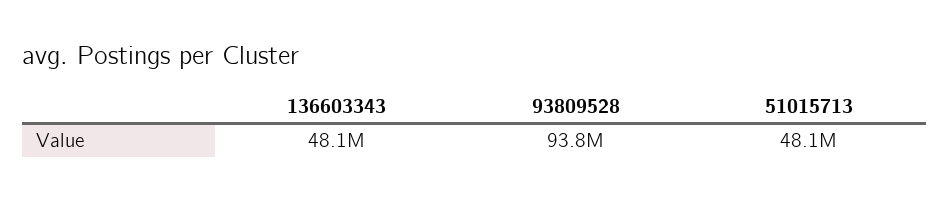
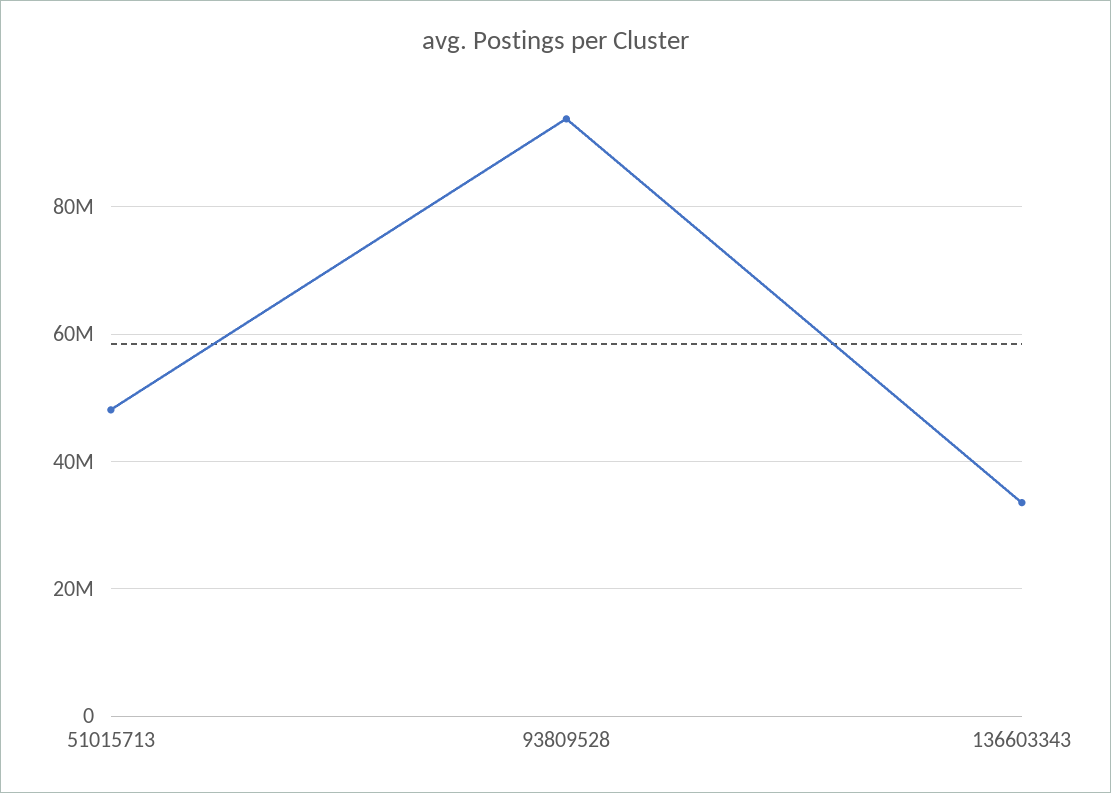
136603343: 48100000 -> 34000000

